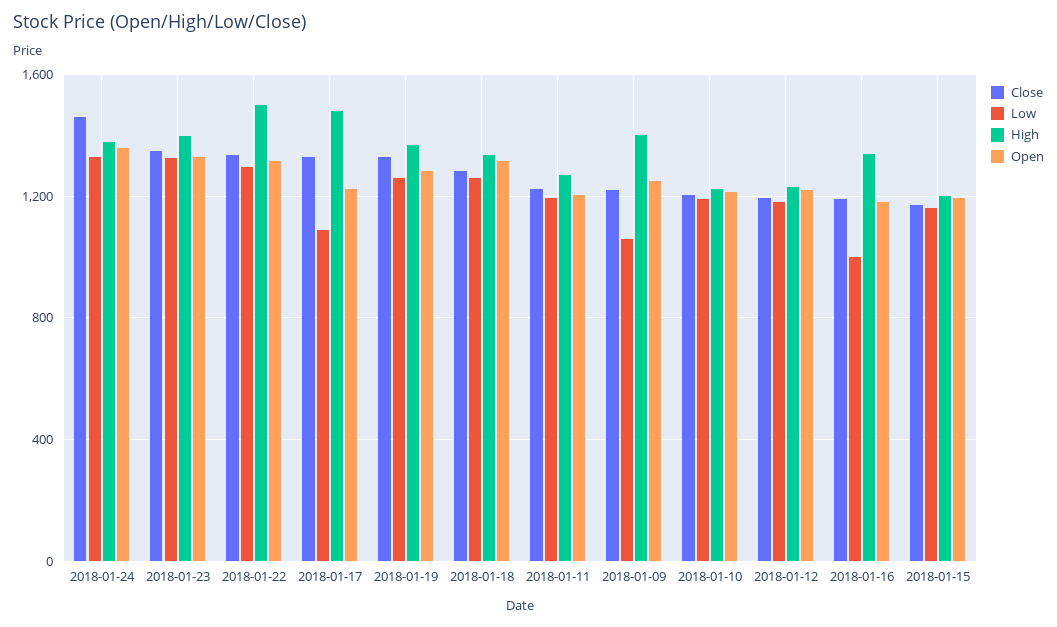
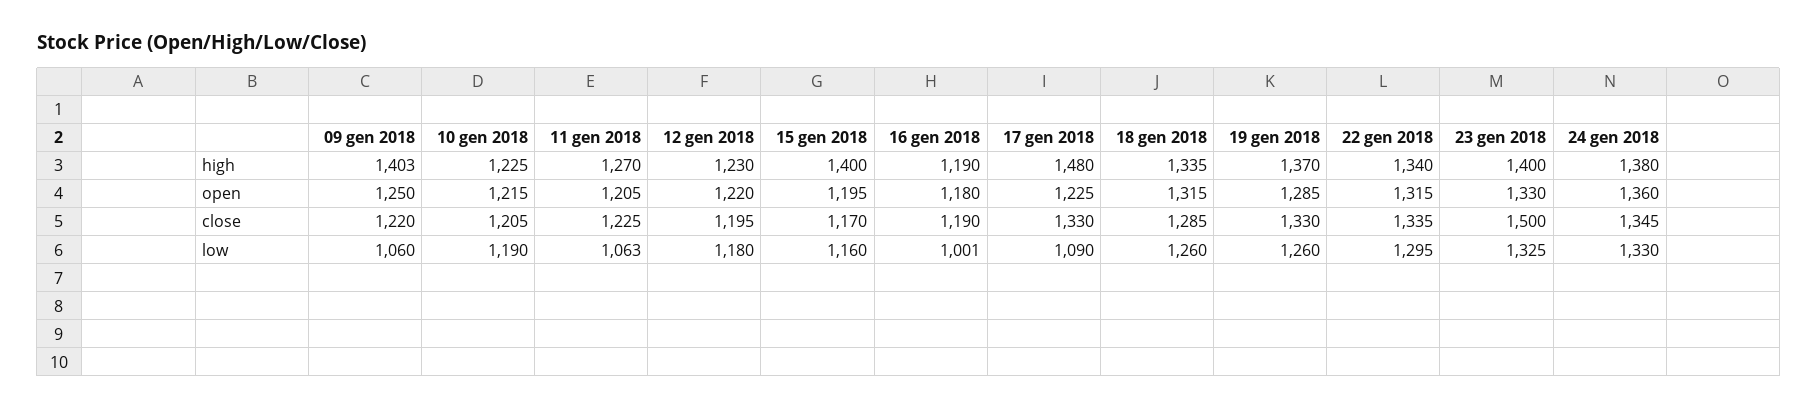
Close, 2018-01-24: 1450 -> 1345
Close, 2018-01-23: 1350 -> 1500
High, 2018-01-22: 1500 -> 1340
Low, 2018-01-11: 1200 -> 1063
High, 2018-01-16: 1350 -> 1190
High, 2018-01-15: 1200 -> 1400

